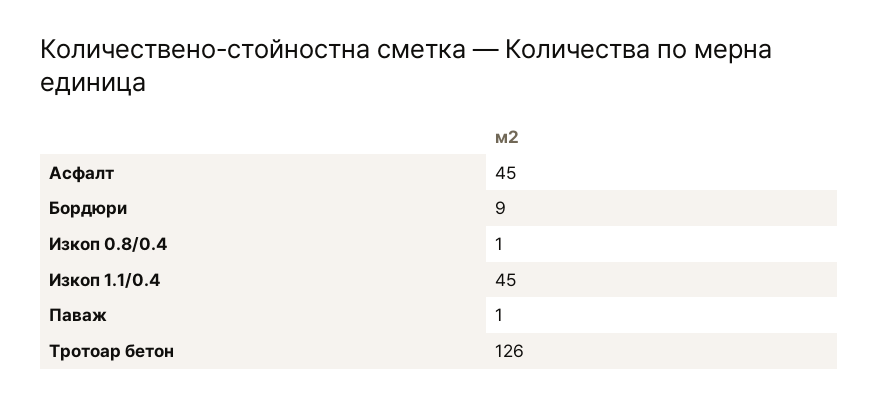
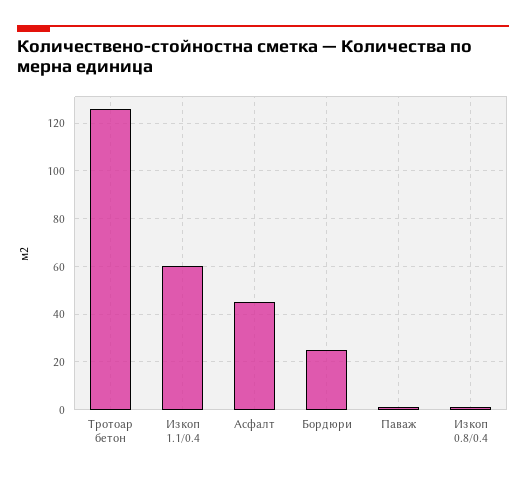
Бордюри: 9 -> 25
Изкоп 1.1/0.4: 45 -> 60

